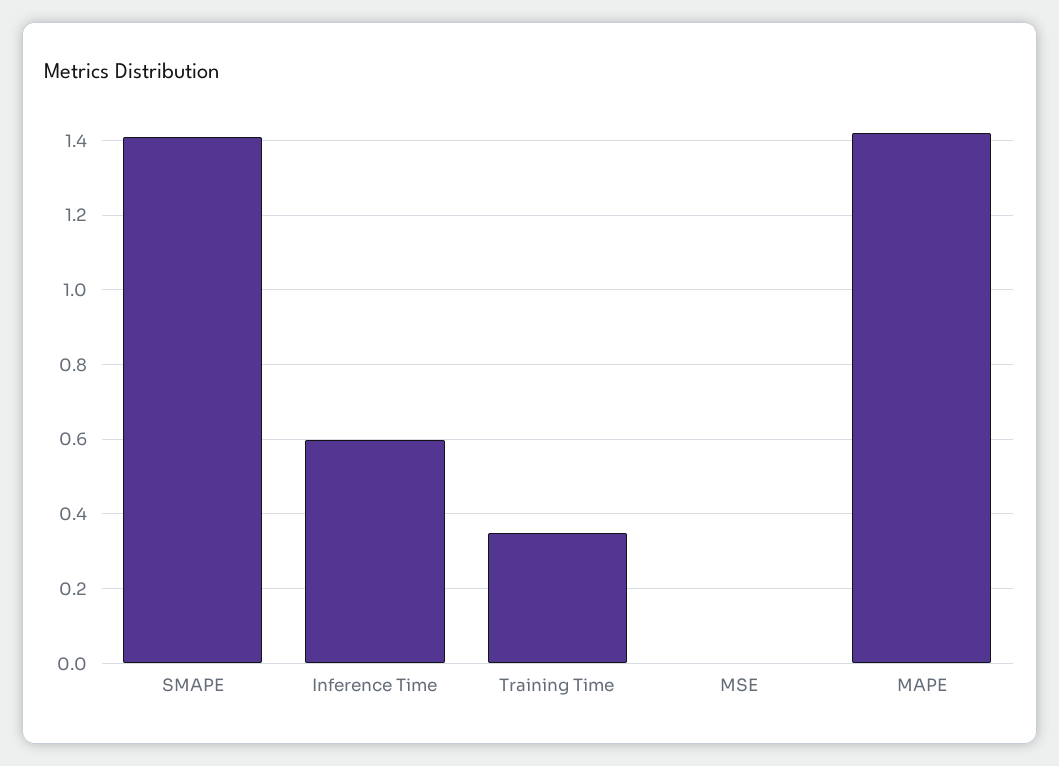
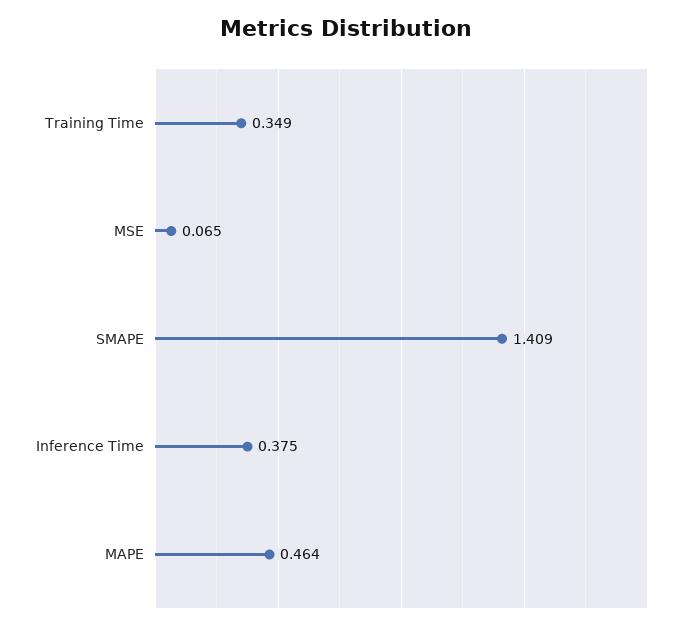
Inference Time: 0.6 -> 0.375
MSE: 0 -> 0.065
MAPE: 1.42 -> 0.464

